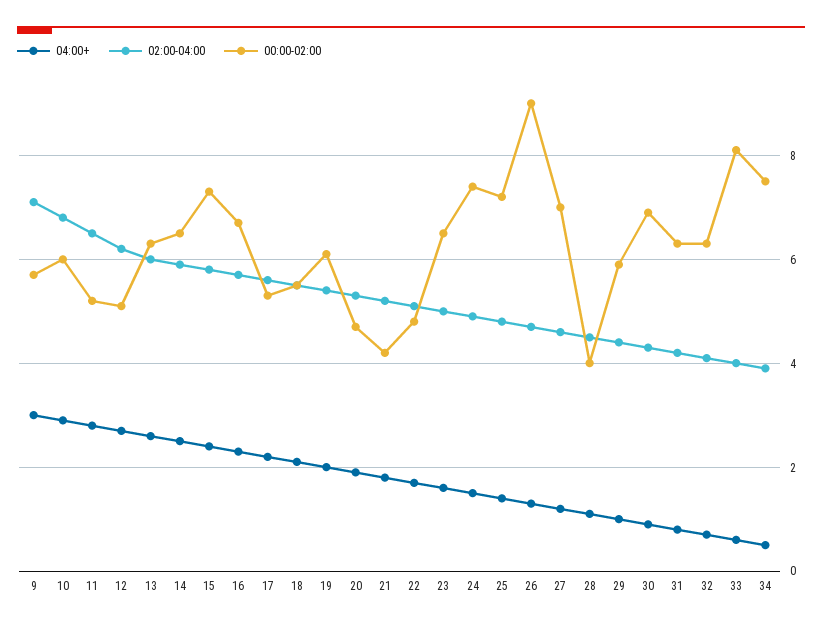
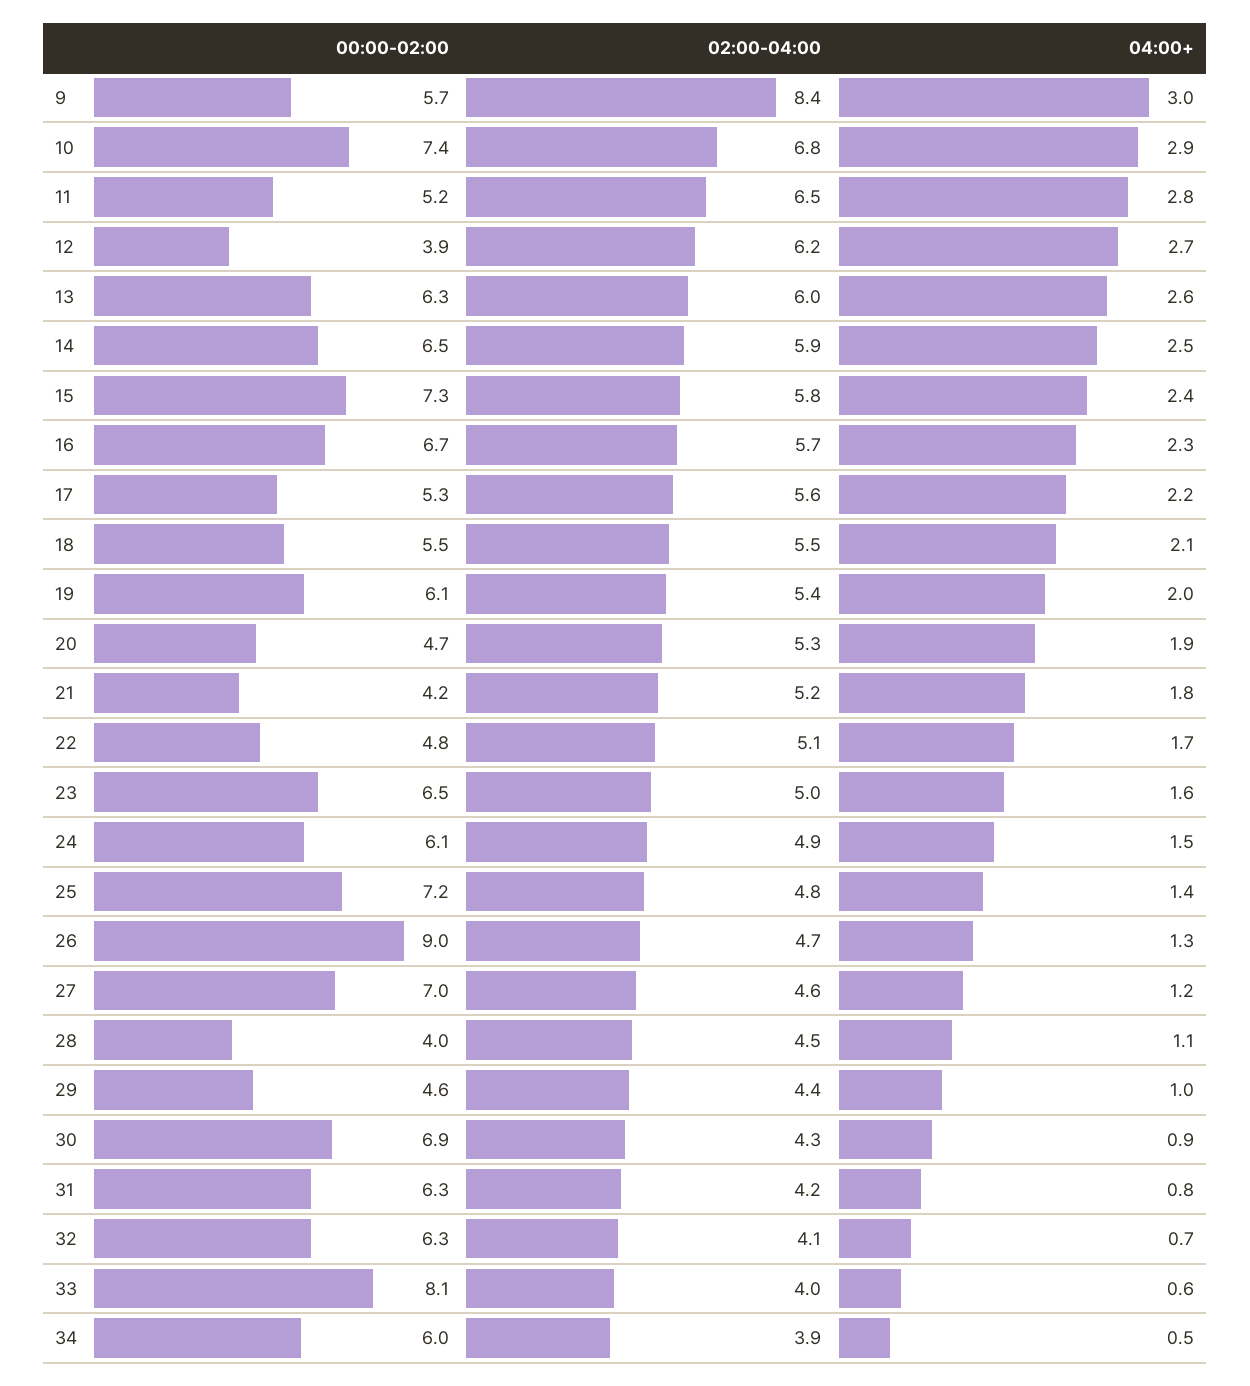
02:00-04:00, 9: 7 -> 8.4
00:00-02:00, 10: 6 -> 7.4
00:00-02:00, 12: 5 -> 3.9
00:00-02:00, 24: 7.5 -> 6.1
00:00-02:00, 29: 6 -> 4.6
00:00-02:00, 34: 7.5 -> 6

